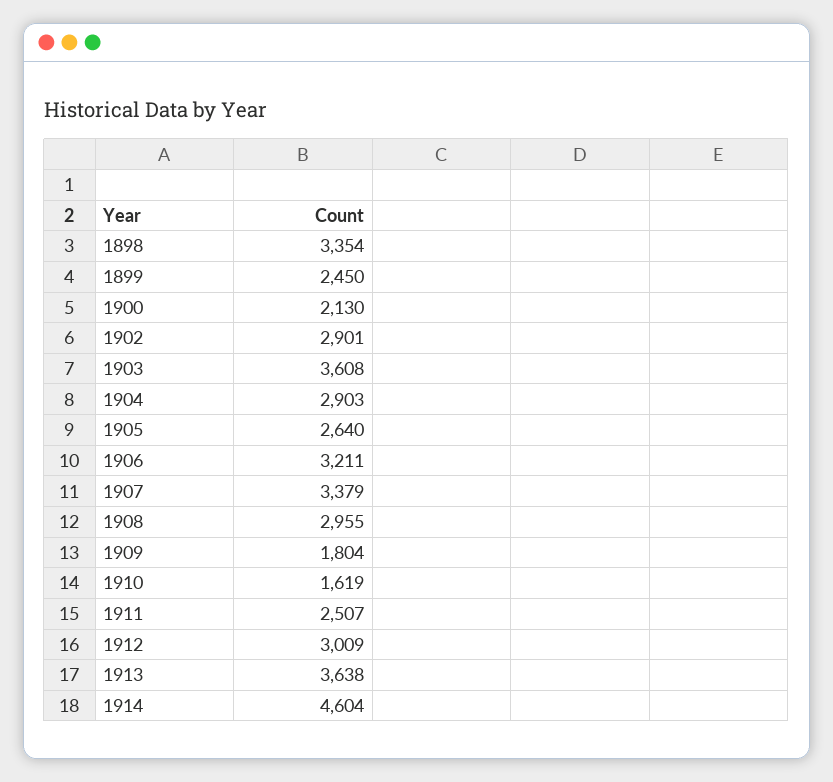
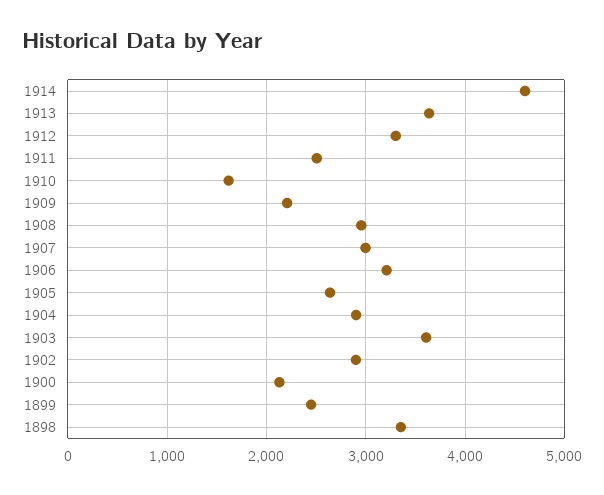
1907: 3379 -> 3000
1909: 1804 -> 2200
1912: 3009 -> 3300

